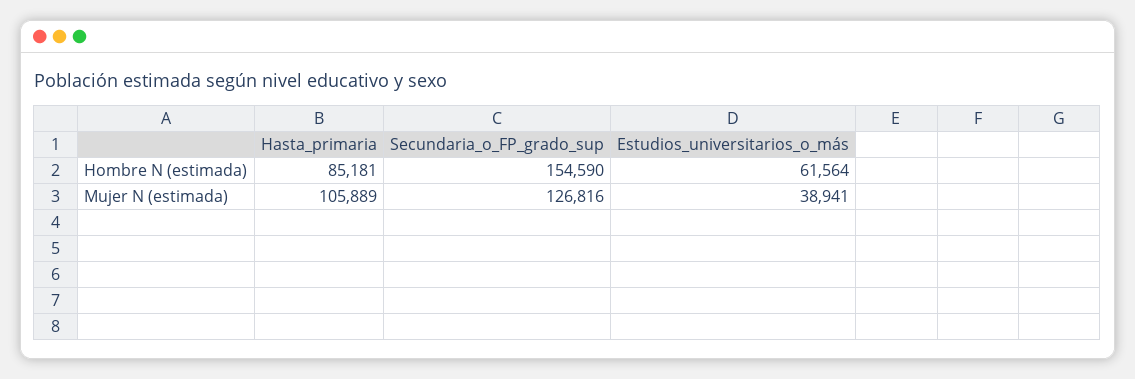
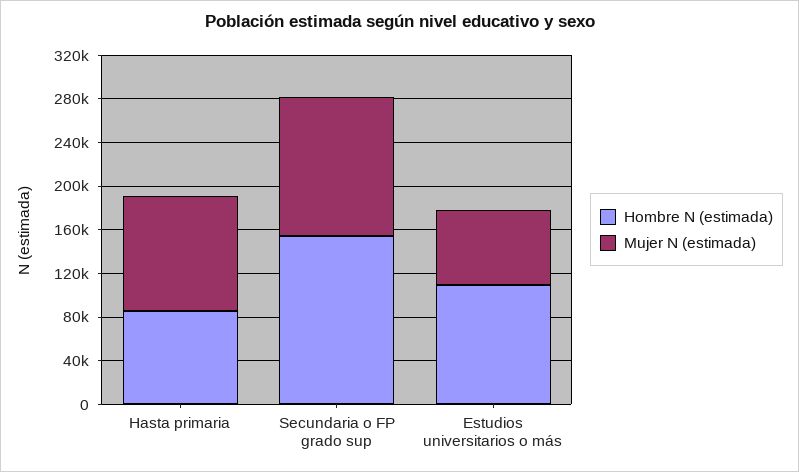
Hombre N (estimada), Estudios_universitarios_o_más: 61564 -> 110000
Mujer N (estimada), Estudios_universitarios_o_más: 38941 -> 70000

